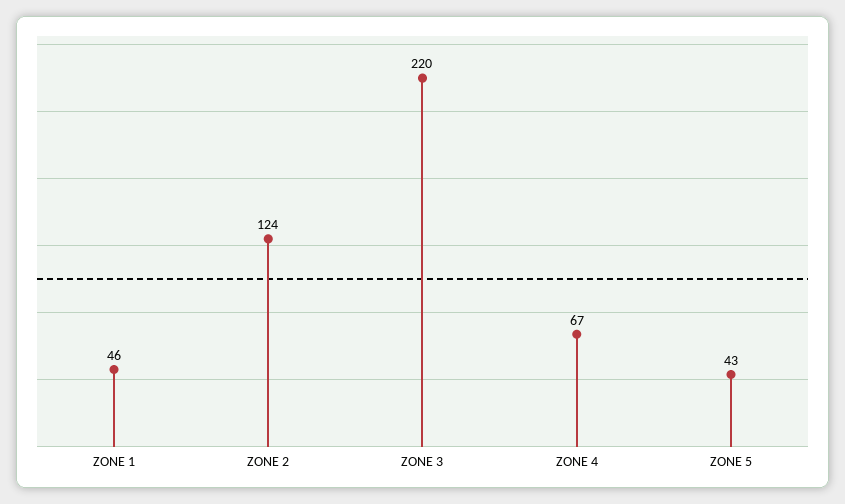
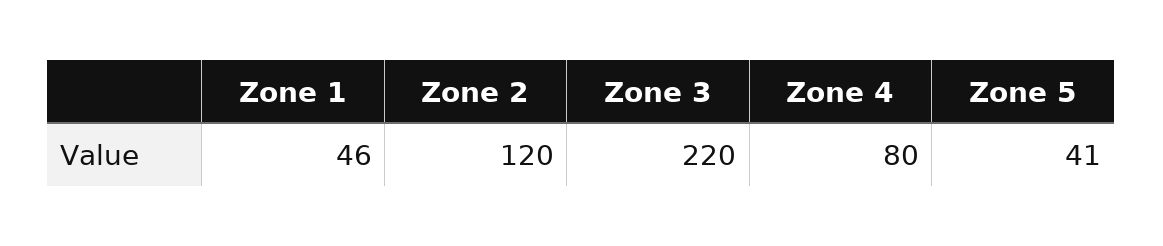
ZONE 2: 124 -> 120
ZONE 4: 67 -> 80
ZONE 5: 43 -> 41

